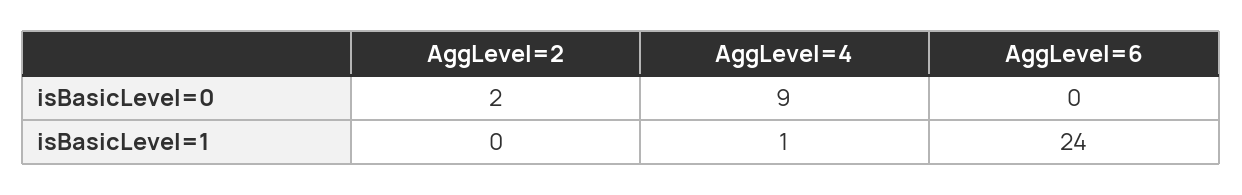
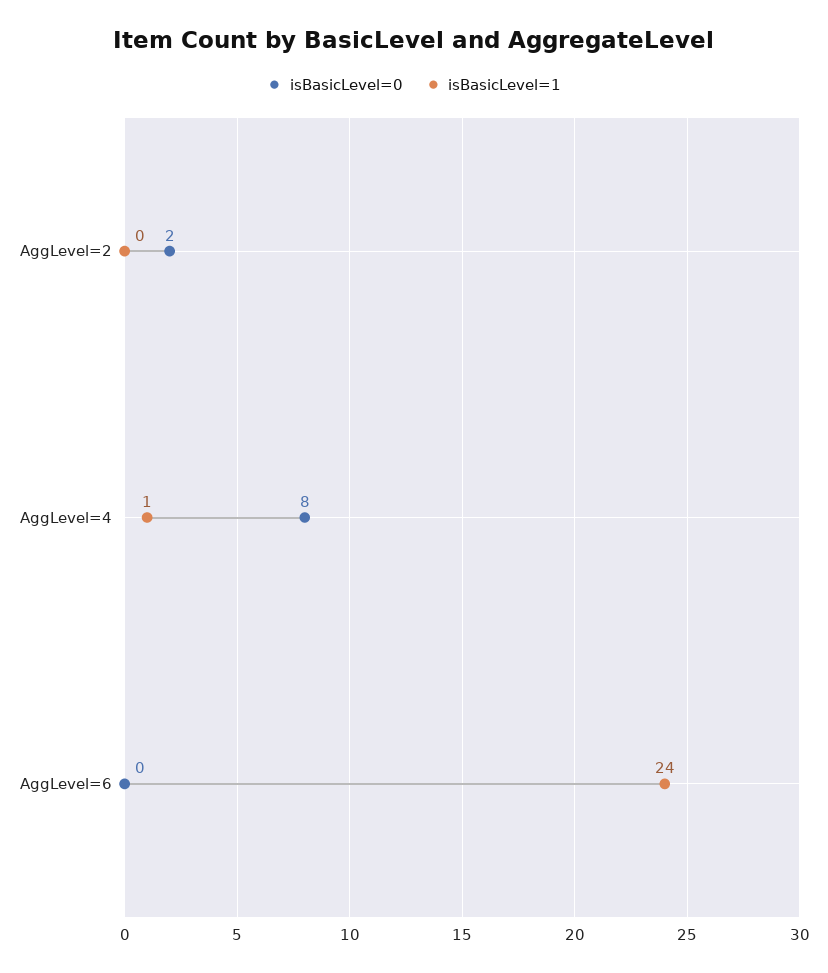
isBasicLevel=0, AggLevel=4: 9 -> 8

